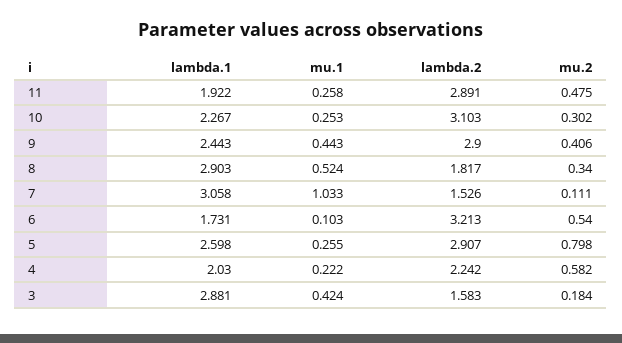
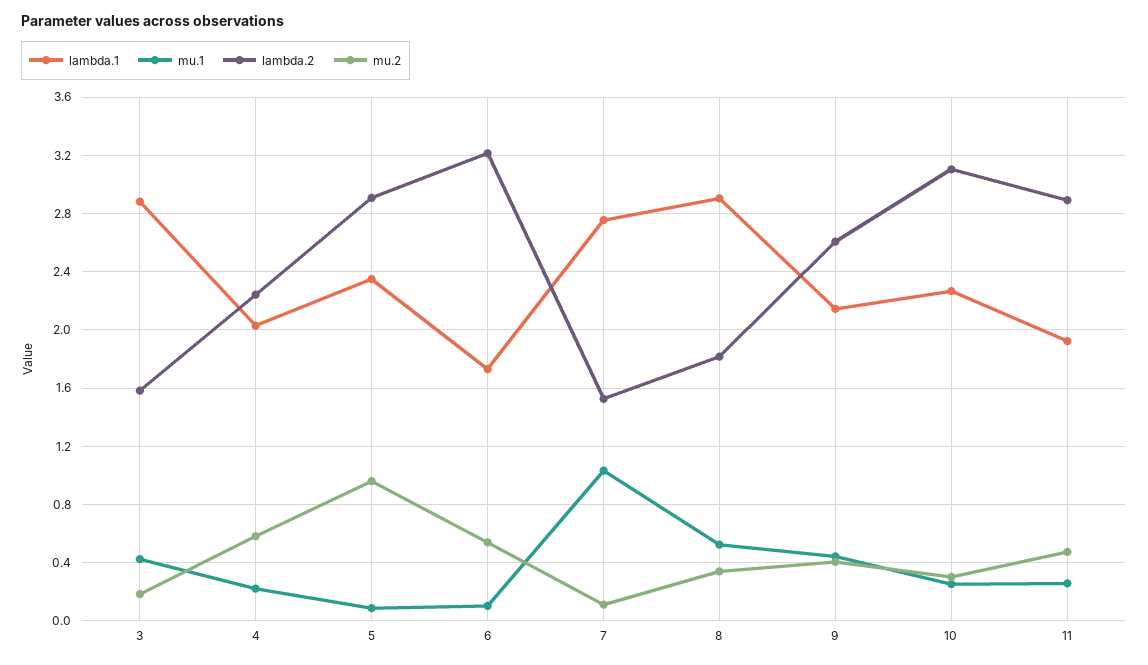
lambda.1, 9: 2.443 -> 2.15
lambda.2, 9: 2.9 -> 2.6
lambda.1, 7: 3.058 -> 2.75
lambda.1, 5: 2.598 -> 2.35
mu.1, 5: 0.255 -> 0.1
mu.2, 5: 0.798 -> 0.95

